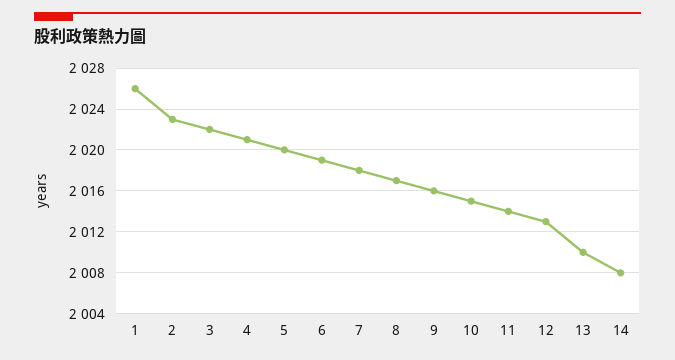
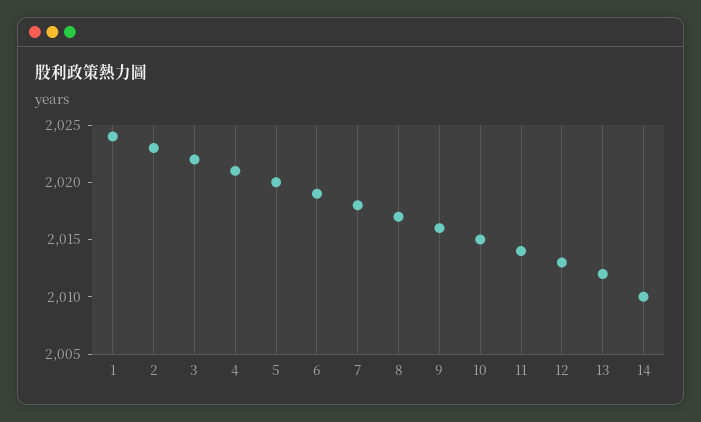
1: 2026 -> 2024
13: 2010 -> 2012
14: 2008 -> 2010

